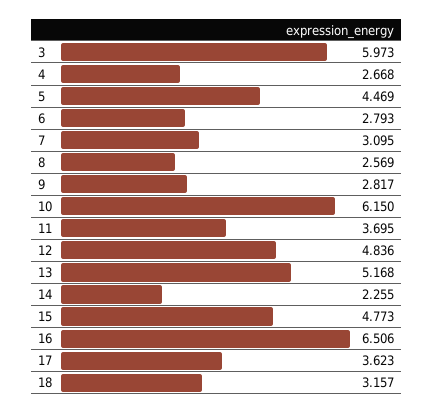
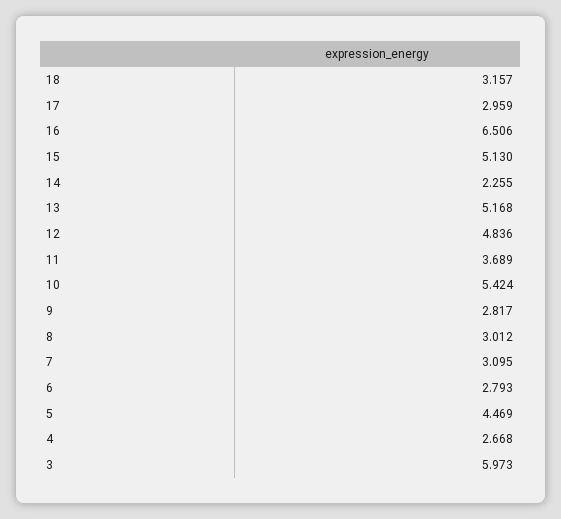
8: 2.569 -> 3.012
10: 6.15 -> 5.424
11: 3.695 -> 3.689
15: 4.773 -> 5.13
17: 3.623 -> 2.959

